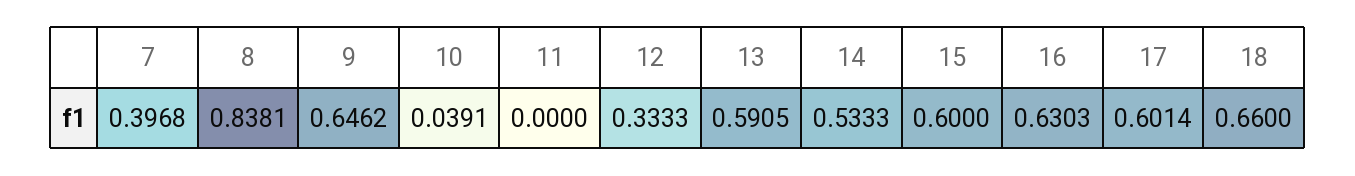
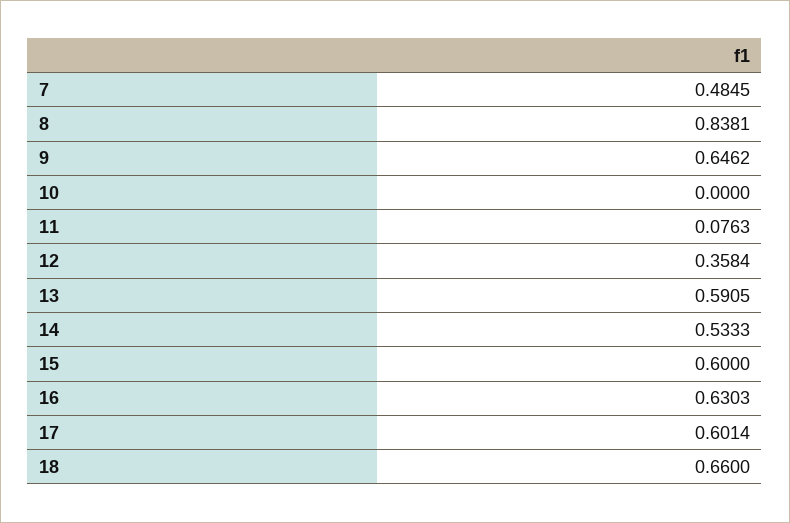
7: 0.3968 -> 0.4845
10: 0.0391 -> 0
11: 0 -> 0.0763
12: 0.3333 -> 0.3584

